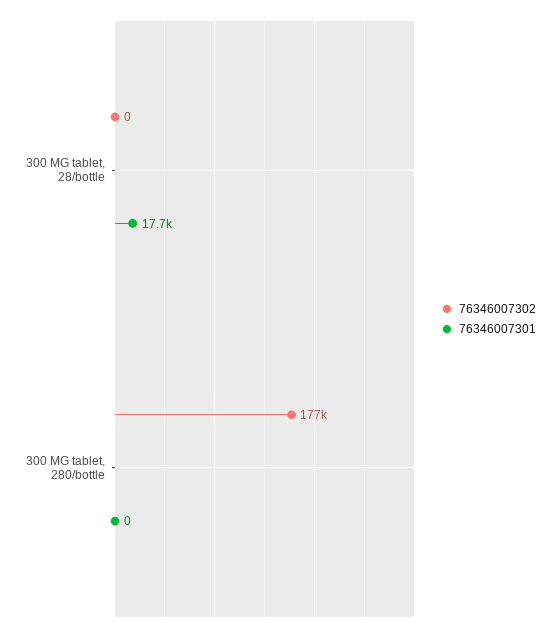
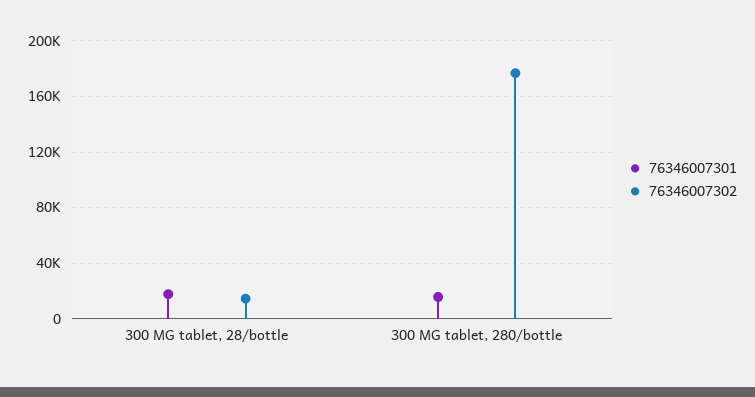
76346007302, 300 MG tablet, 28/bottle: 0 -> 15000
76346007301, 300 MG tablet, 280/bottle: 0 -> 15000

